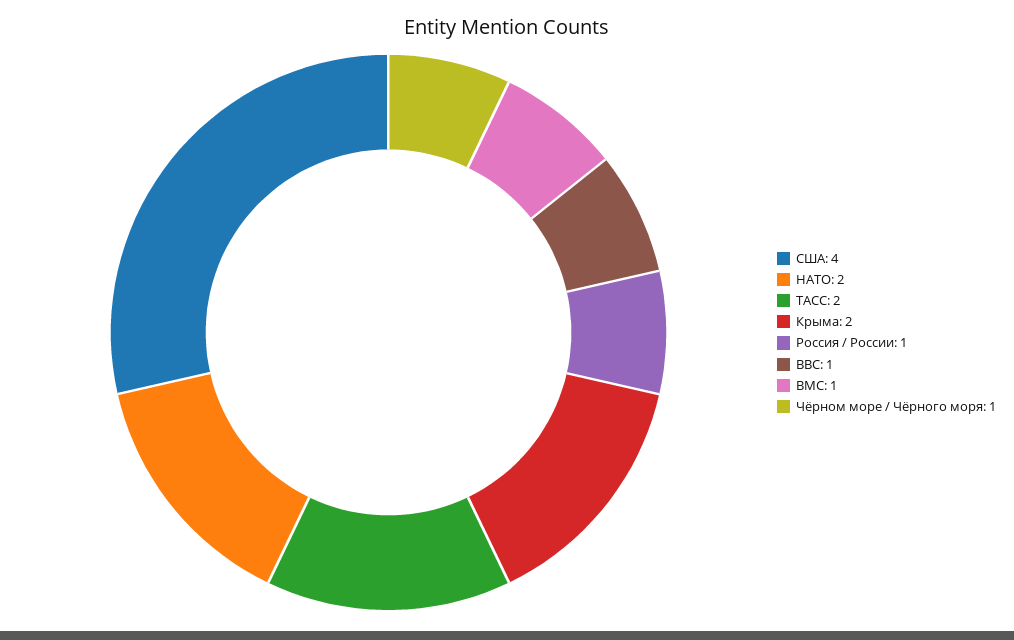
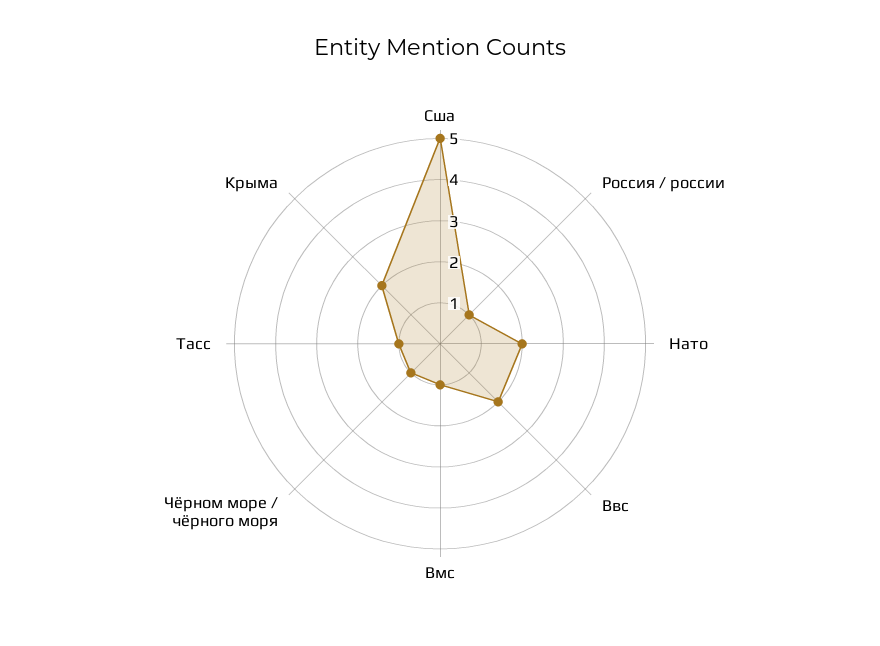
США: 4 -> 5
ТАСС: 2 -> 1
ВВС: 1 -> 2

